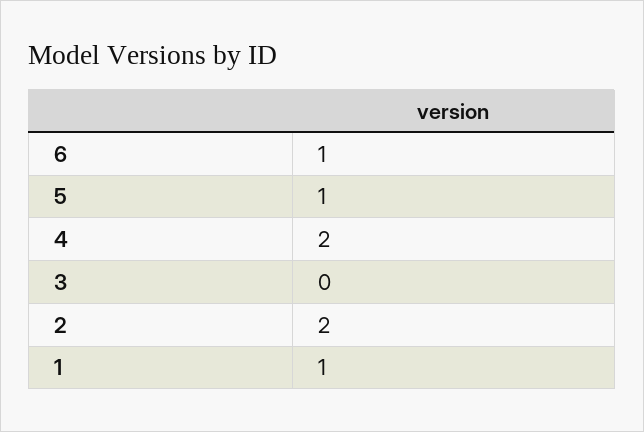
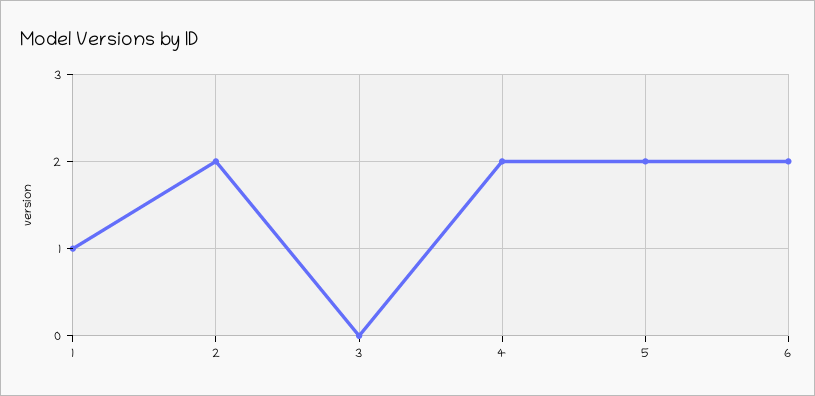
6: 1 -> 2
5: 1 -> 2

